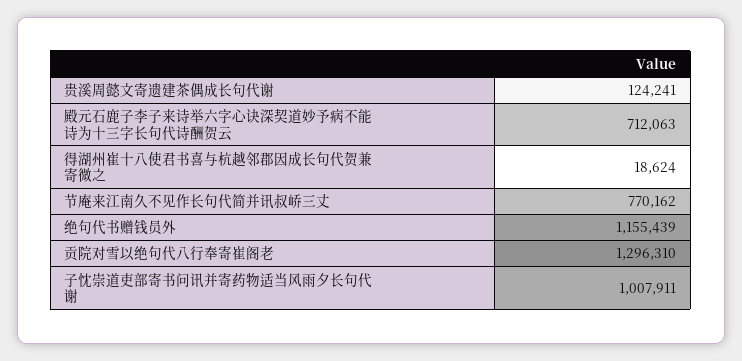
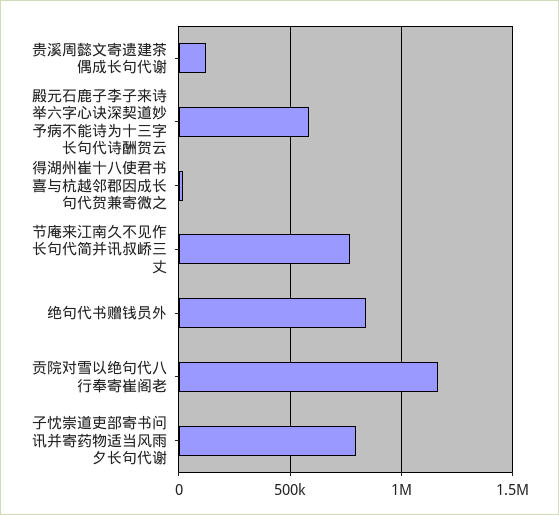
殿元石鹿子李子来诗举六字心诀深契道妙予病不能诗为十三字长句代诗酬贺云: 712063 -> 600000
绝句代书赠钱员外: 1155439 -> 850000
贡院对雪以绝句代八行奉寄崔阁老: 1296310 -> 1150000
子忱崇道吏部寄书问讯并寄药物适当风雨夕长句代谢: 1007911 -> 800000

